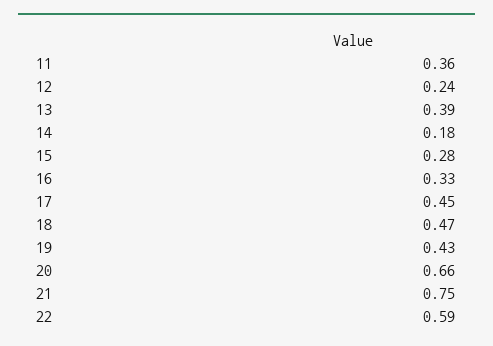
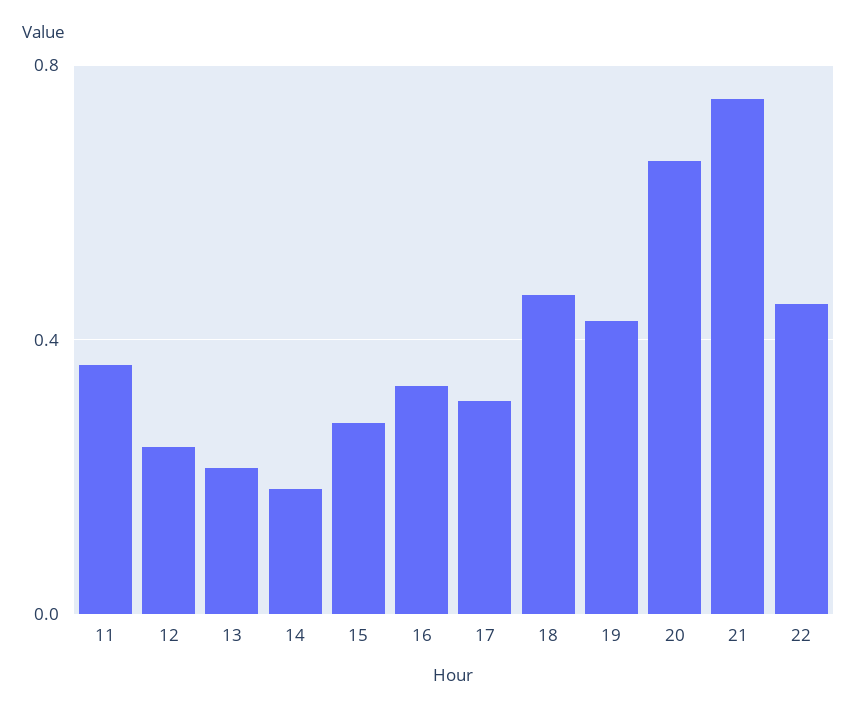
13: 0.39 -> 0.2
17: 0.45 -> 0.3
22: 0.59 -> 0.45

